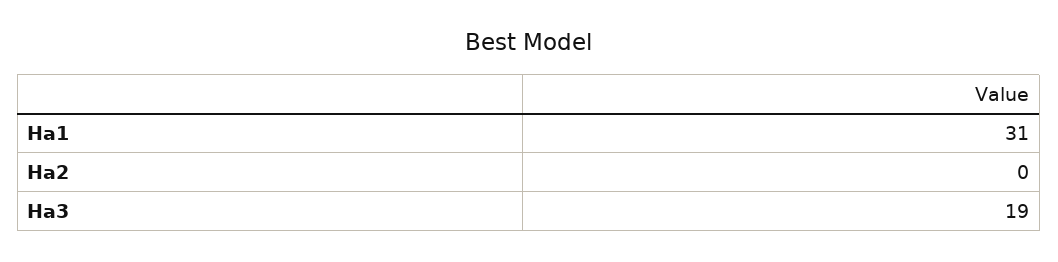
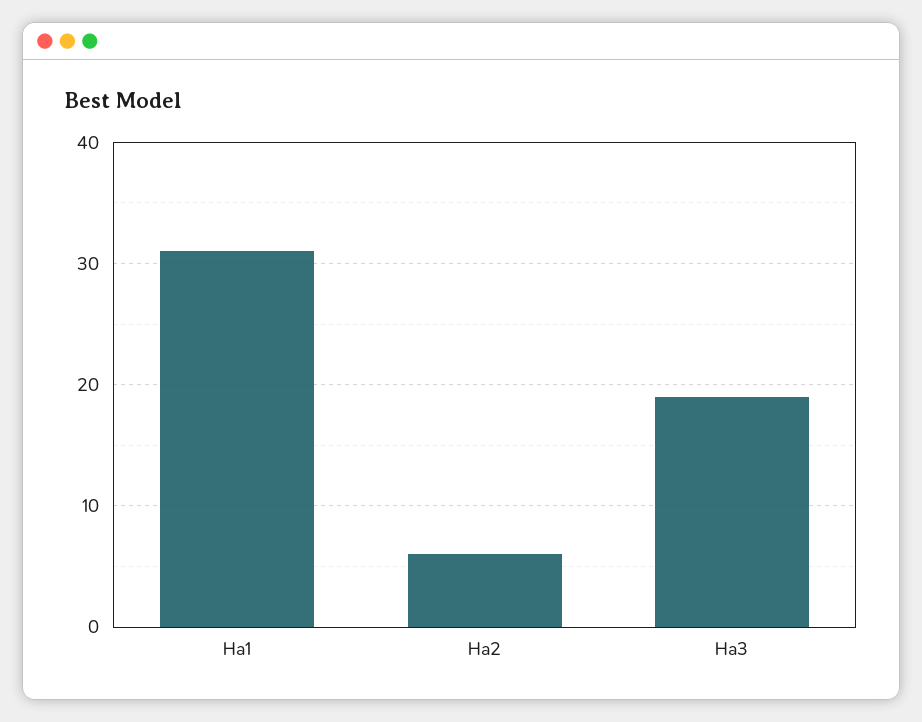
Ha2: 0 -> 6

